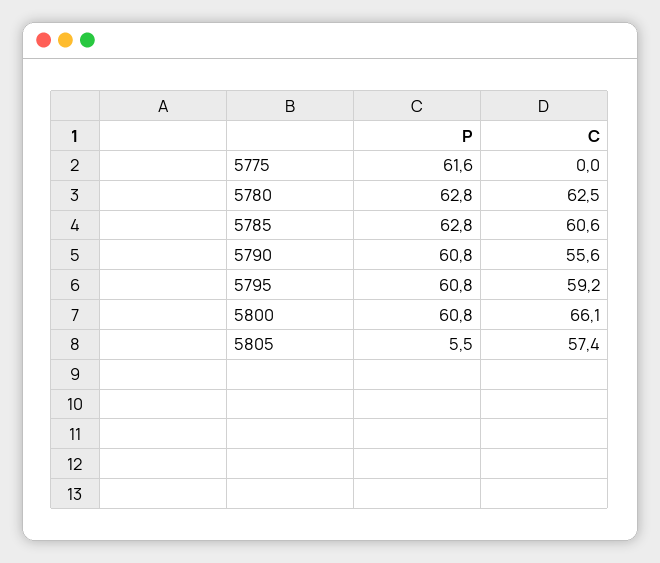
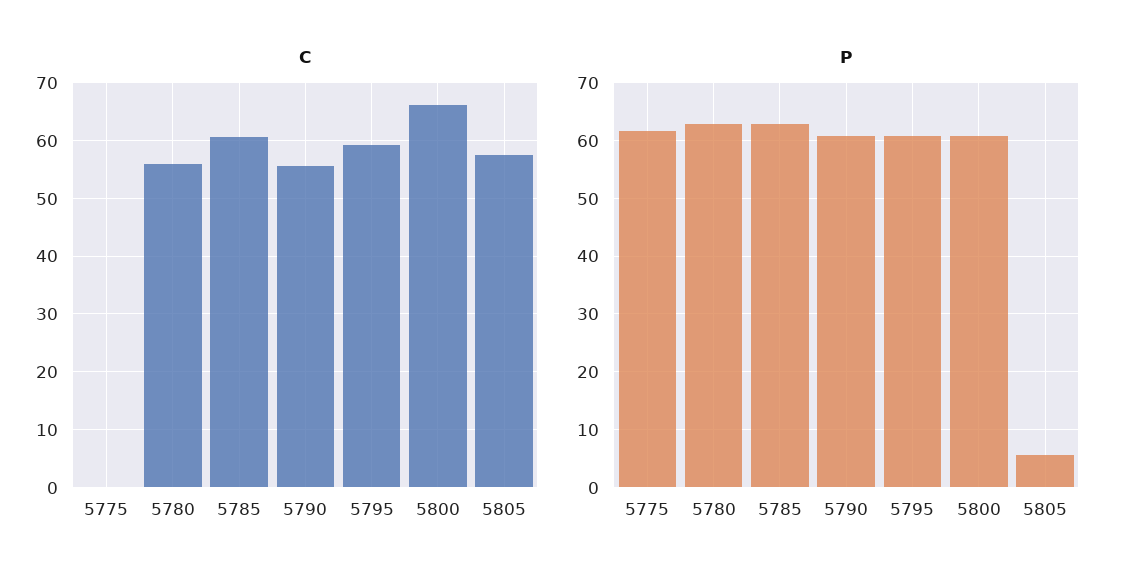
C, 5780: 62.5 -> 56

